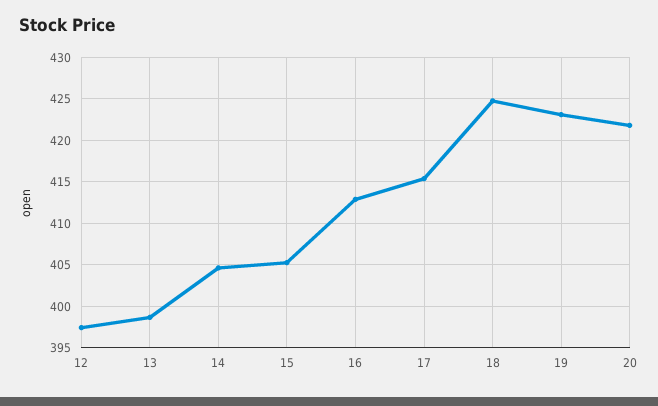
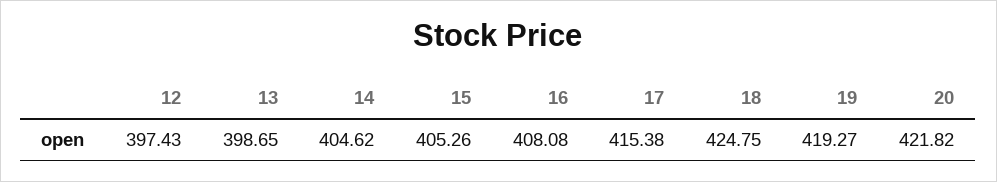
16: 413 -> 408.08
19: 423 -> 419.27

